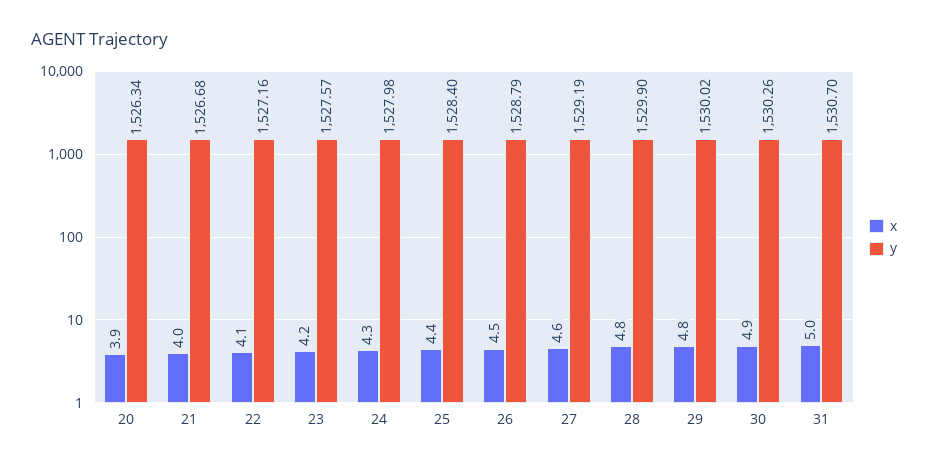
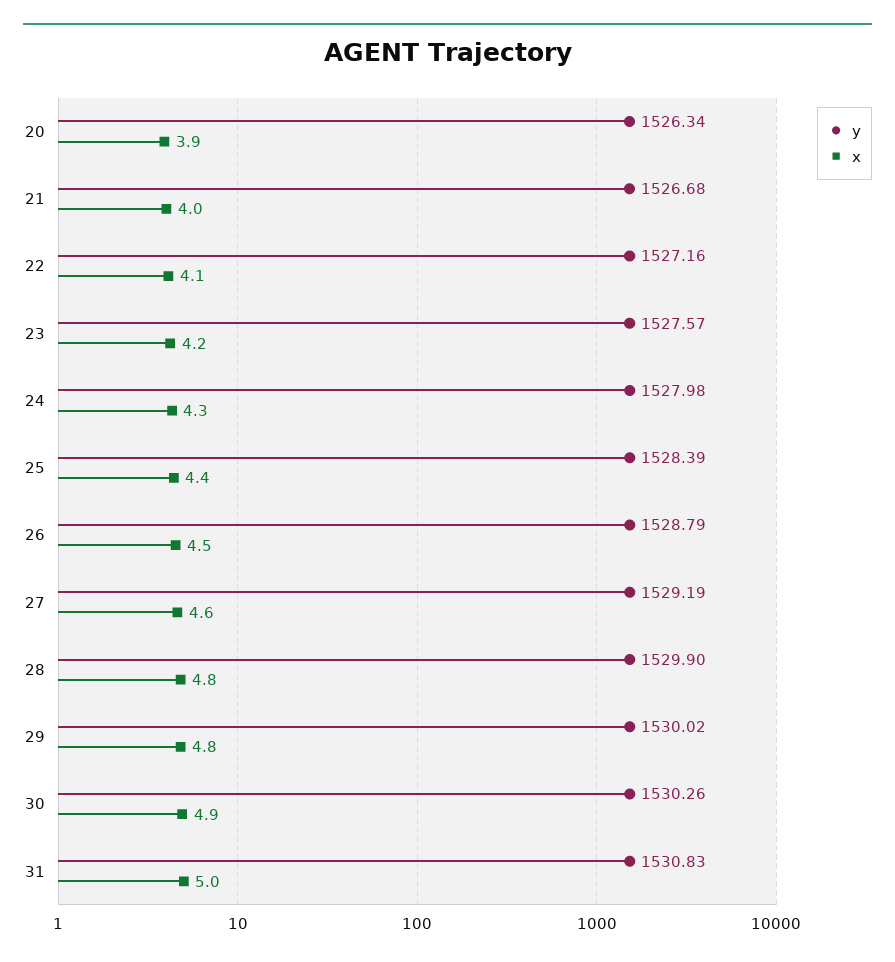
y, 25: 1528.4 -> 1528.39
y, 31: 1530.7 -> 1530.83

